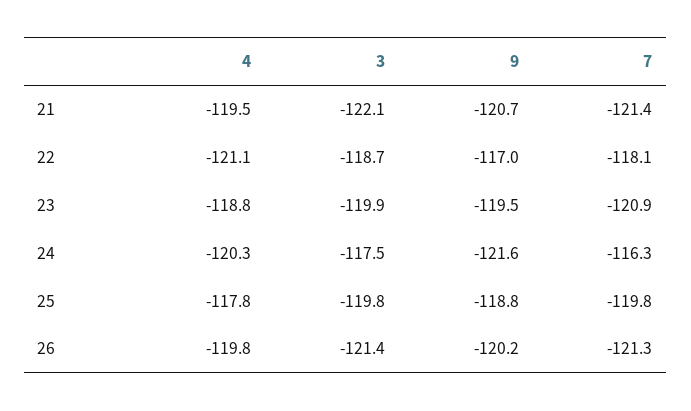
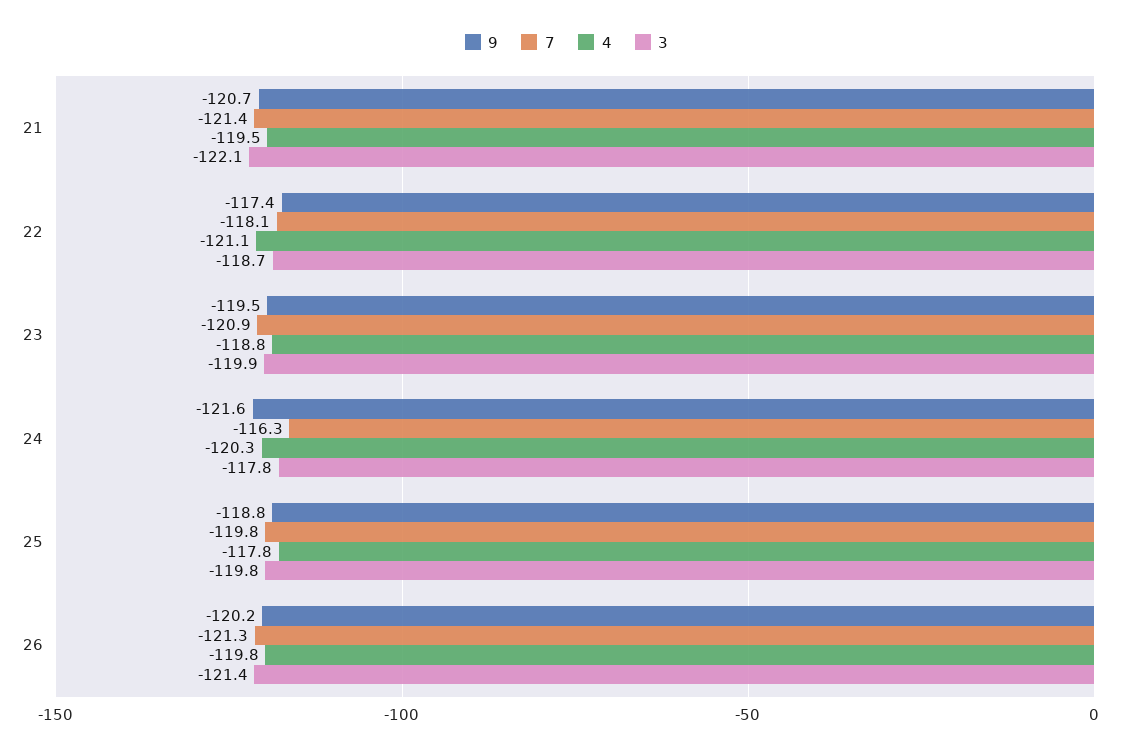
9, 22: -117 -> -117.4
3, 24: -117.5 -> -117.8

